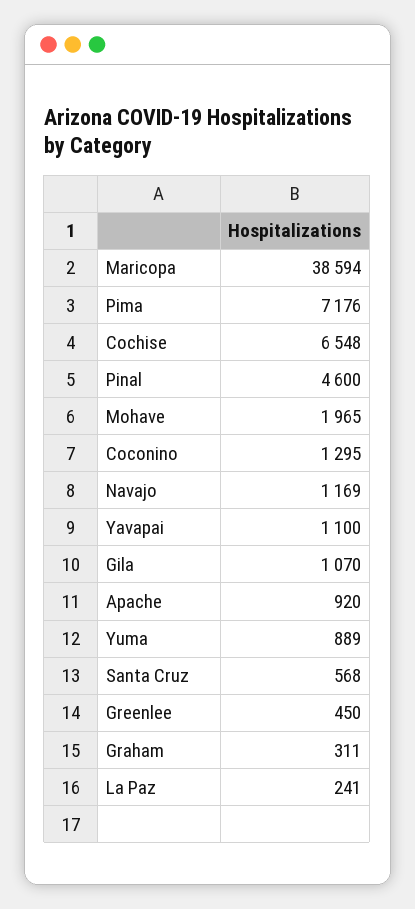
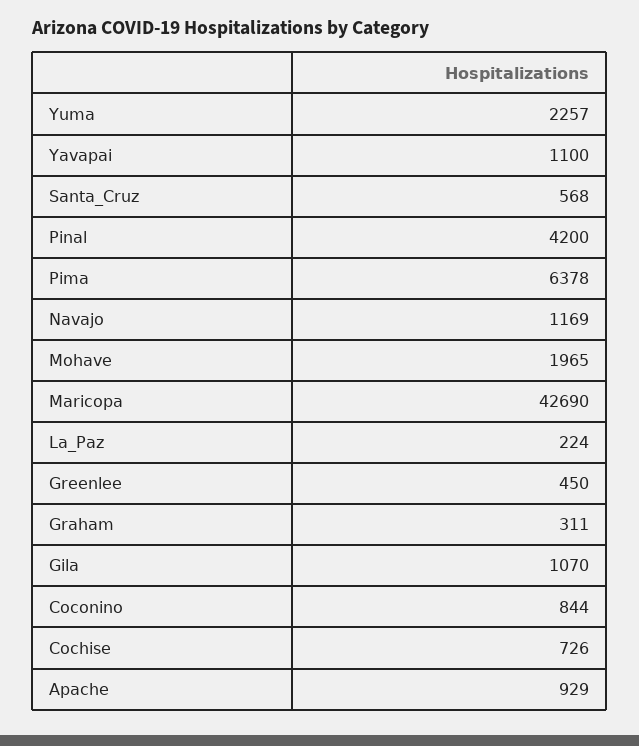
Maricopa: 38594 -> 42690
Pima: 7176 -> 6378
Cochise: 6548 -> 726
Pinal: 4600 -> 4200
Coconino: 1295 -> 844
Apache: 920 -> 929
Yuma: 889 -> 2257
La Paz: 241 -> 224

